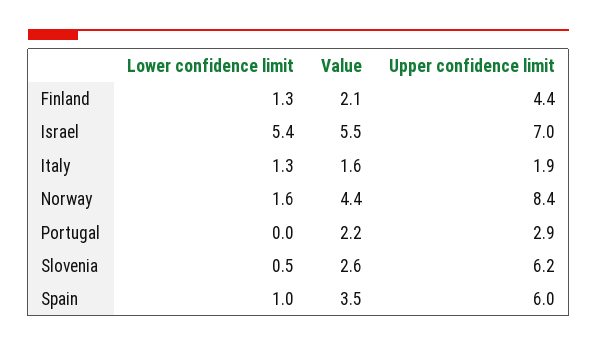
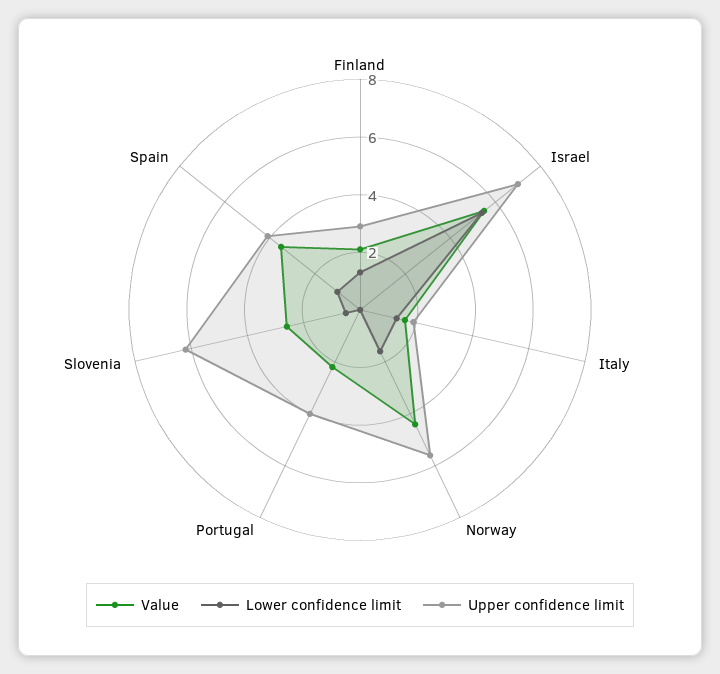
Upper confidence limit, Finland: 4.4 -> 3
Upper confidence limit, Norway: 8.4 -> 5.5
Upper confidence limit, Portugal: 2.9 -> 4
Upper confidence limit, Spain: 6 -> 4

